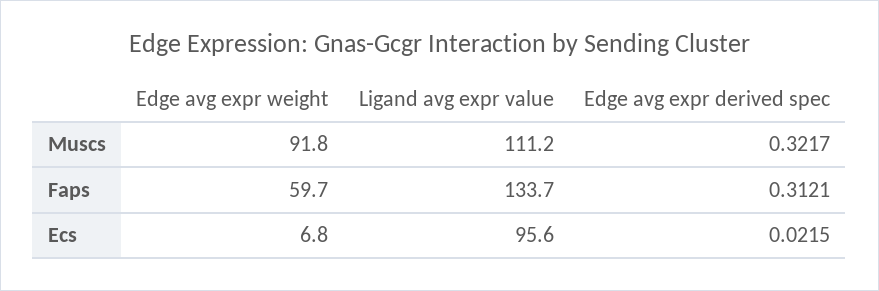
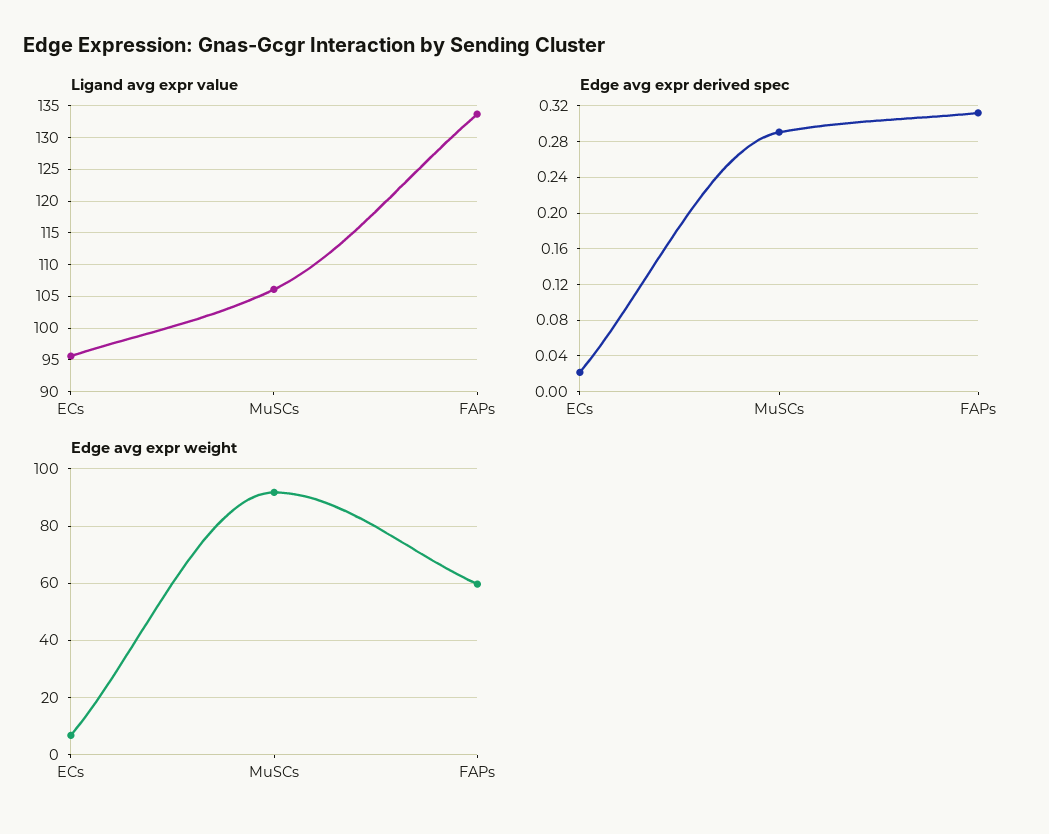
Ligand avg expr value, Muscs: 111.2 -> 106
Edge avg expr derived spec, Muscs: 0.3217 -> 0.29

